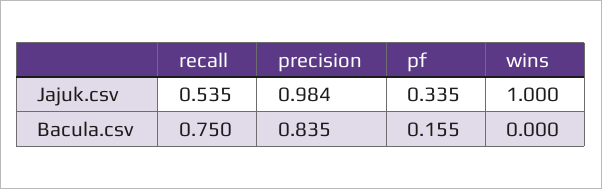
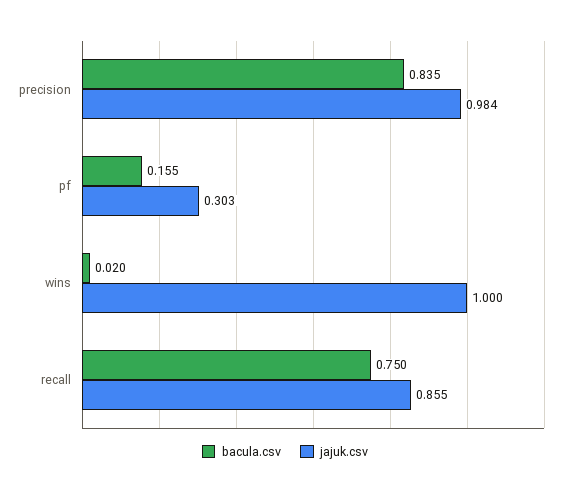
Jajuk.csv, recall: 0.535 -> 0.855
Jajuk.csv, pf: 0.335 -> 0.303
Bacula.csv, wins: 0 -> 0.02

